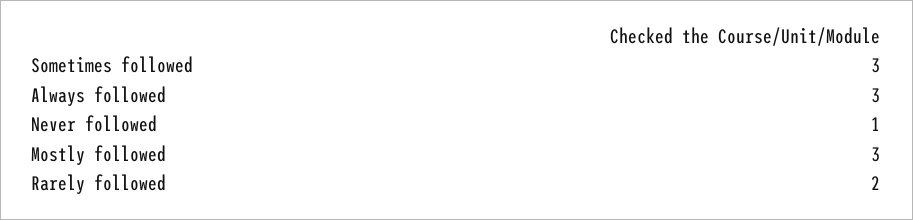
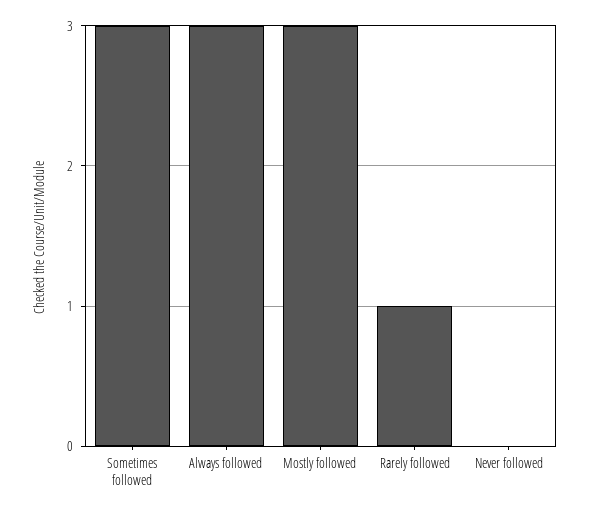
Never followed: 1 -> 0
Rarely followed: 2 -> 1

